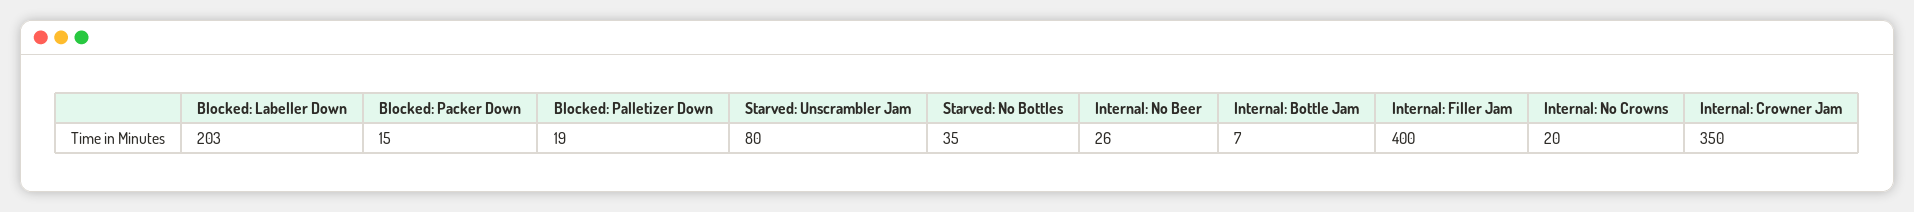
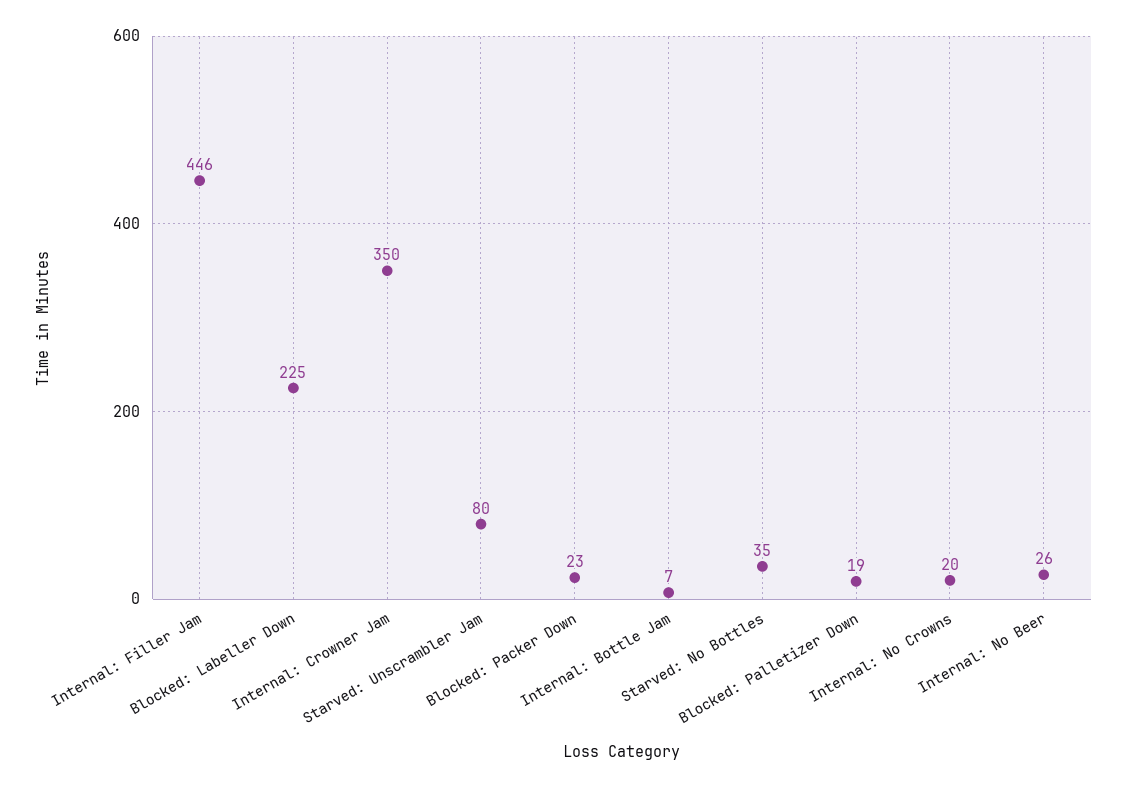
Blocked: Labeller Down: 203 -> 225
Blocked: Packer Down: 15 -> 23
Internal: Filler Jam: 400 -> 446

